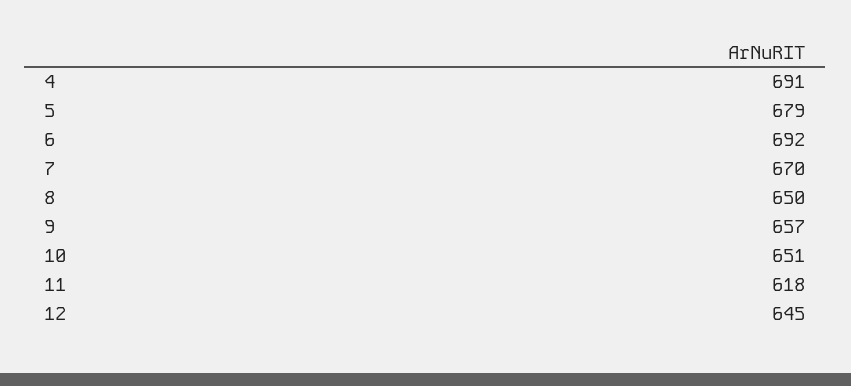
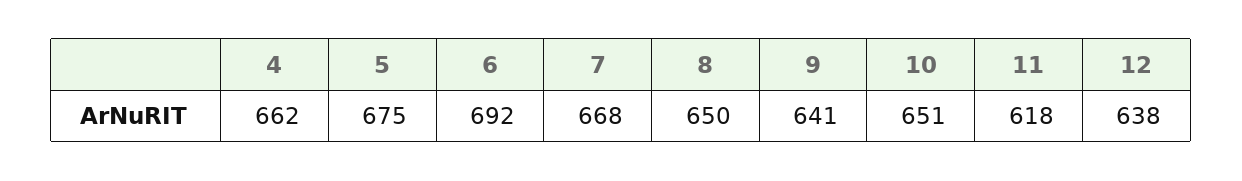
4: 691 -> 662
5: 679 -> 675
7: 670 -> 668
9: 657 -> 641
12: 645 -> 638

